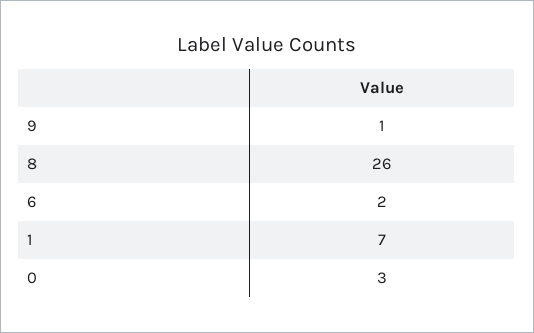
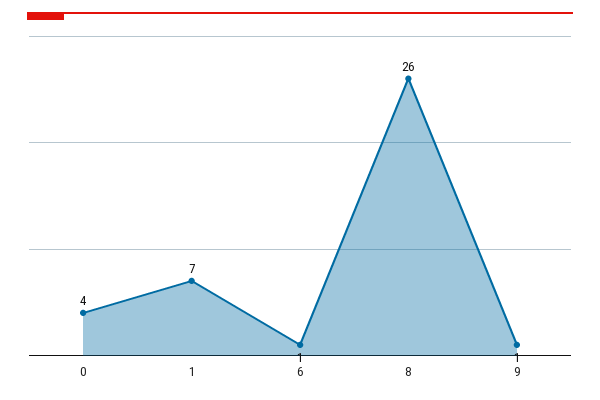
6: 2 -> 1
0: 3 -> 4

